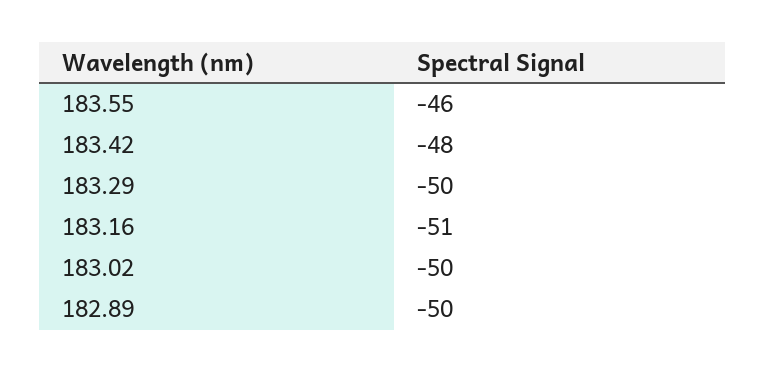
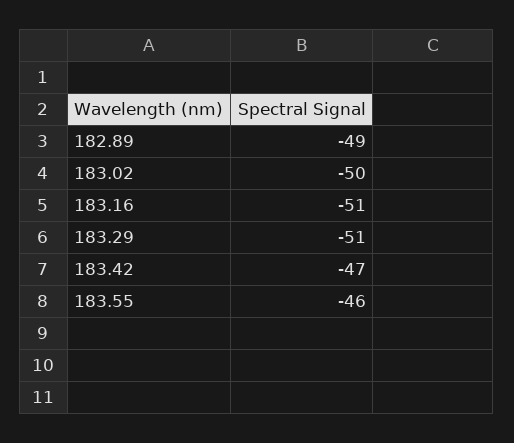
183.42: -48 -> -47
183.29: -50 -> -51
182.89: -50 -> -49

